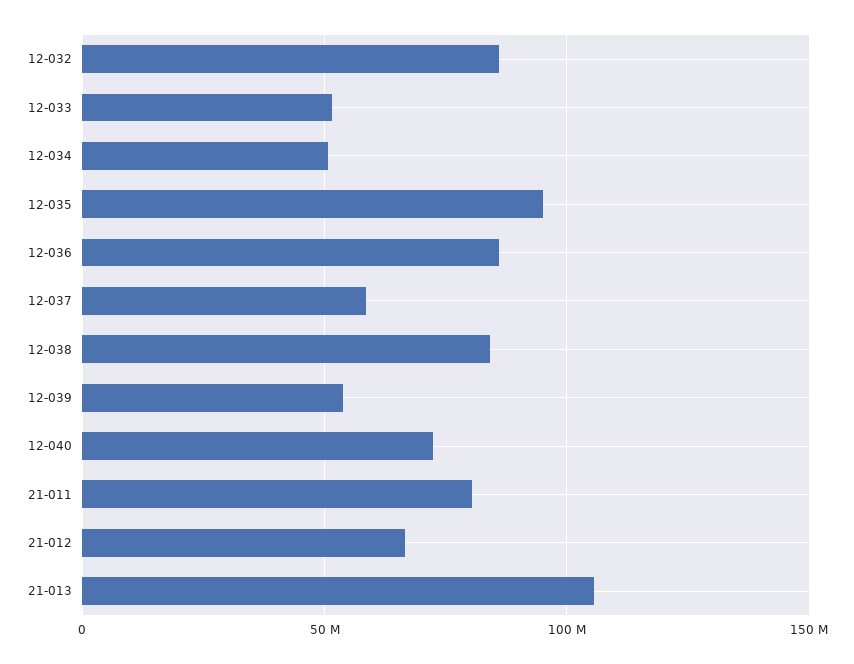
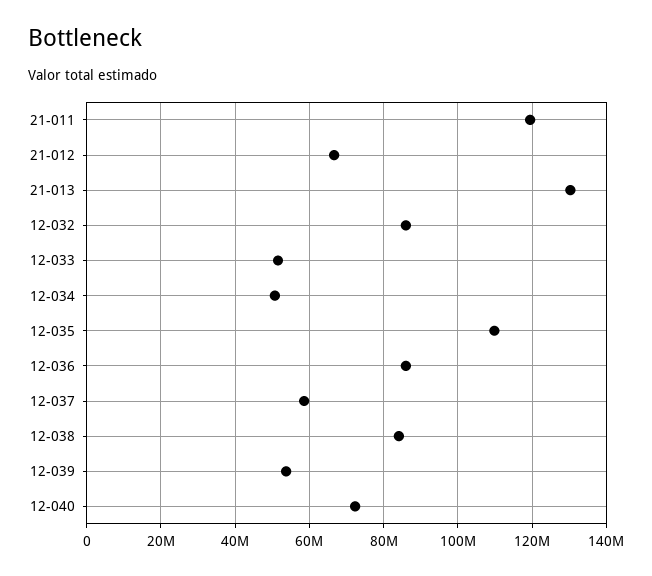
12-035: 95000000 -> 110000000
21-011: 80000000 -> 120000000
21-013: 105000000 -> 130000000

